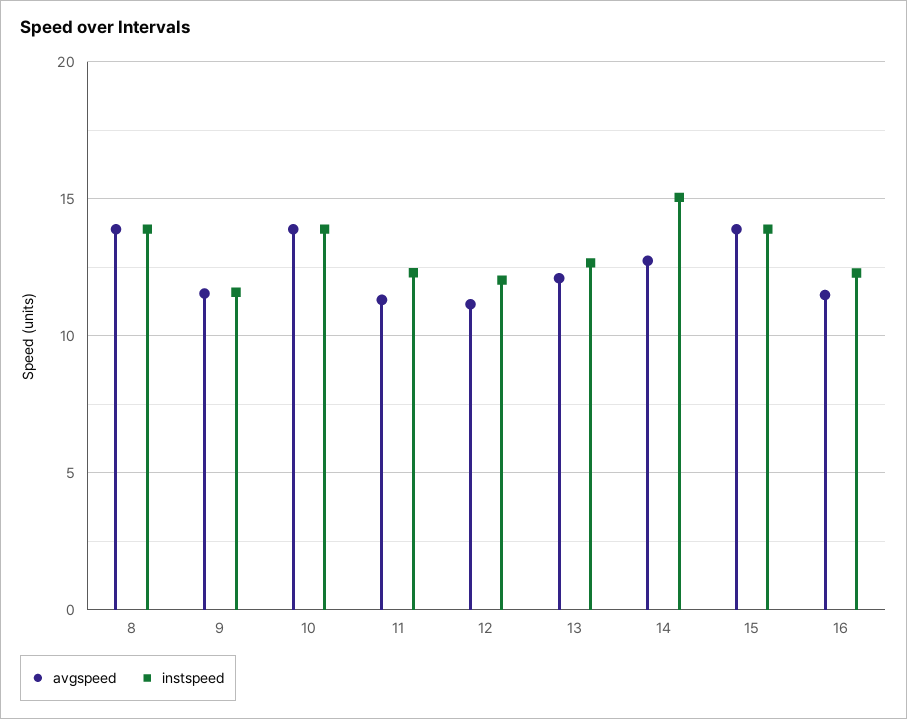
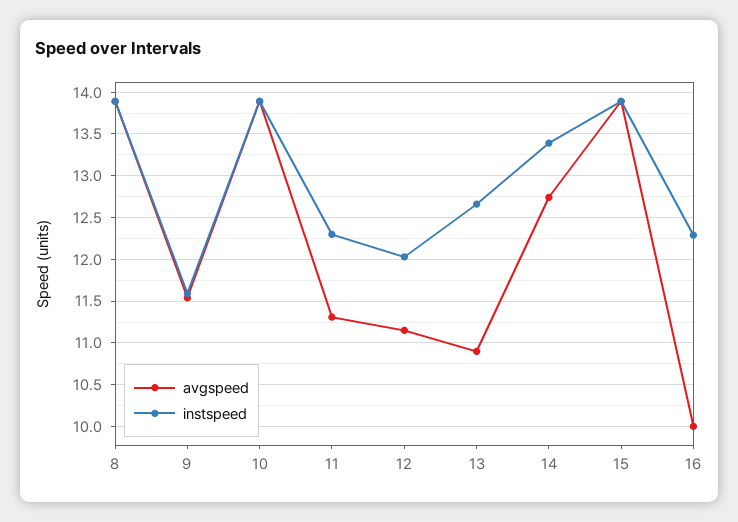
avgspeed, 13: 12 -> 10.9
instspeed, 14: 15 -> 13.4
avgspeed, 16: 11.5 -> 10

